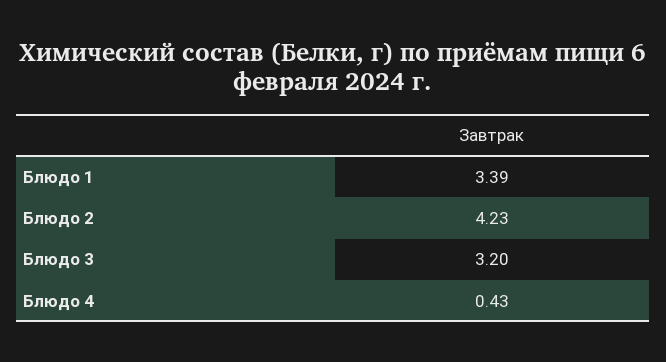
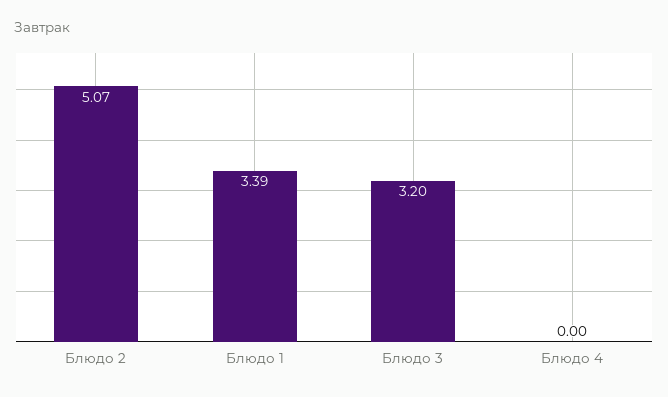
Блюдо 2: 4.23 -> 5.07
Блюдо 4: 0.43 -> 0

